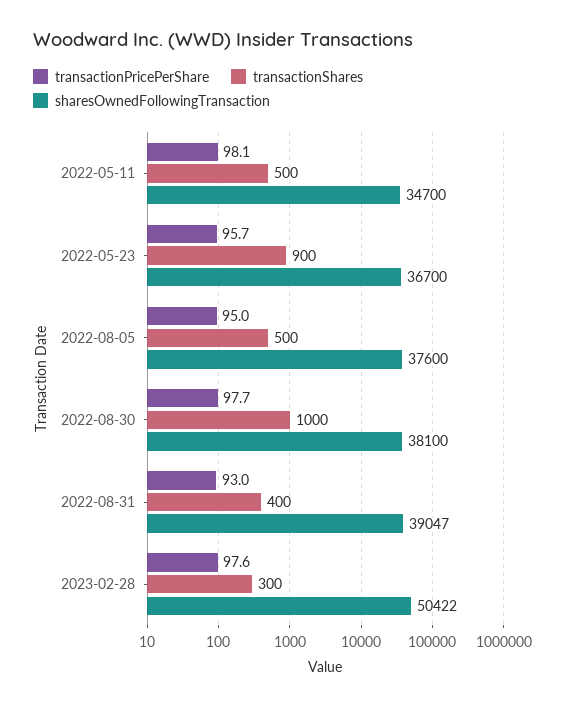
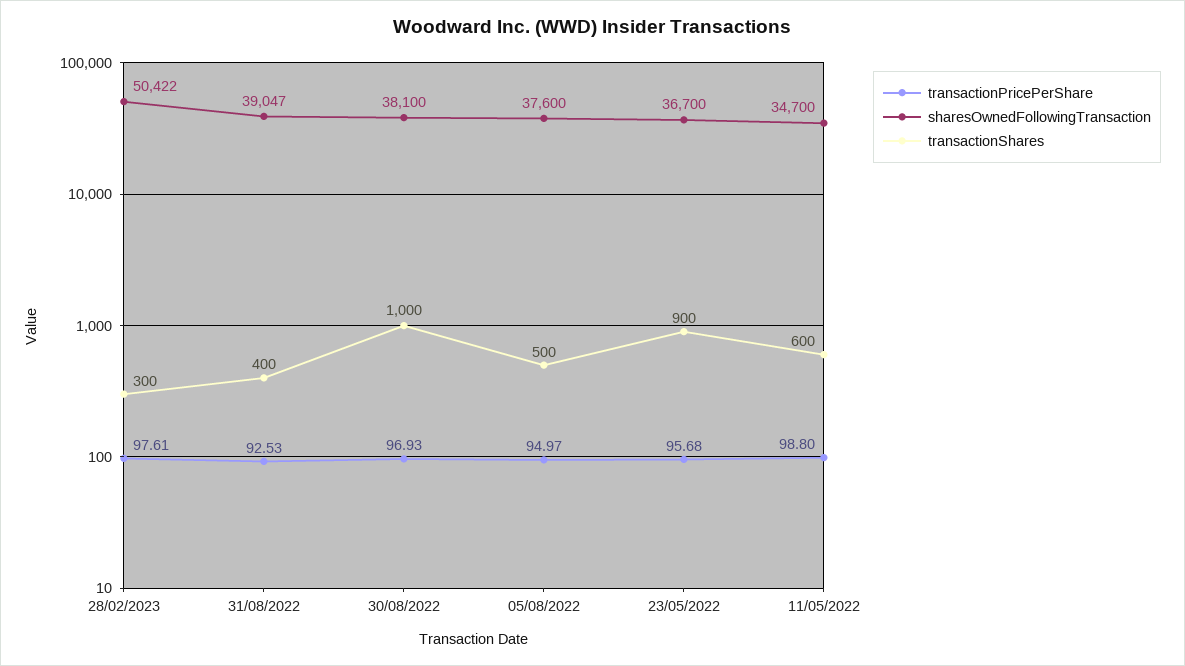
transactionPricePerShare, 2022-05-11: 98.1 -> 98.8
transactionShares, 2022-05-11: 500 -> 600
transactionPricePerShare, 2022-08-30: 97.7 -> 96.93
transactionPricePerShare, 2022-08-31: 93 -> 92.53

